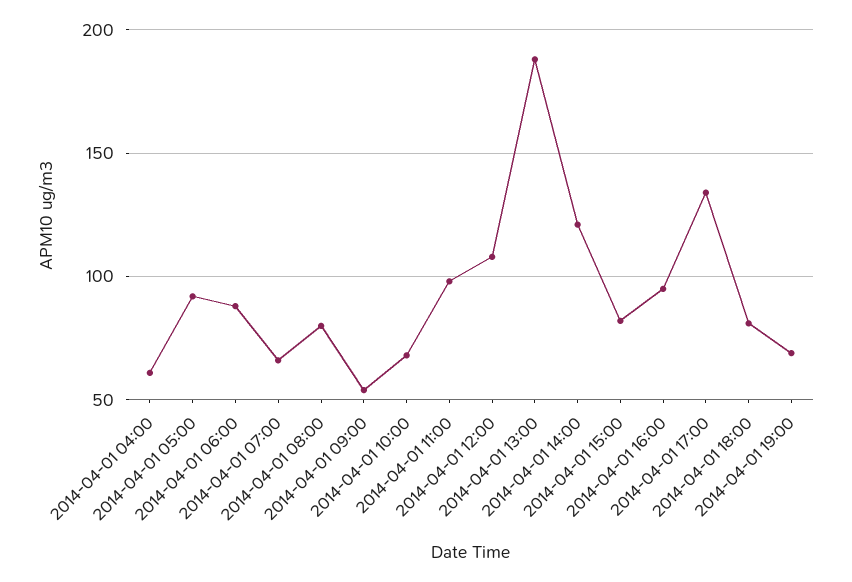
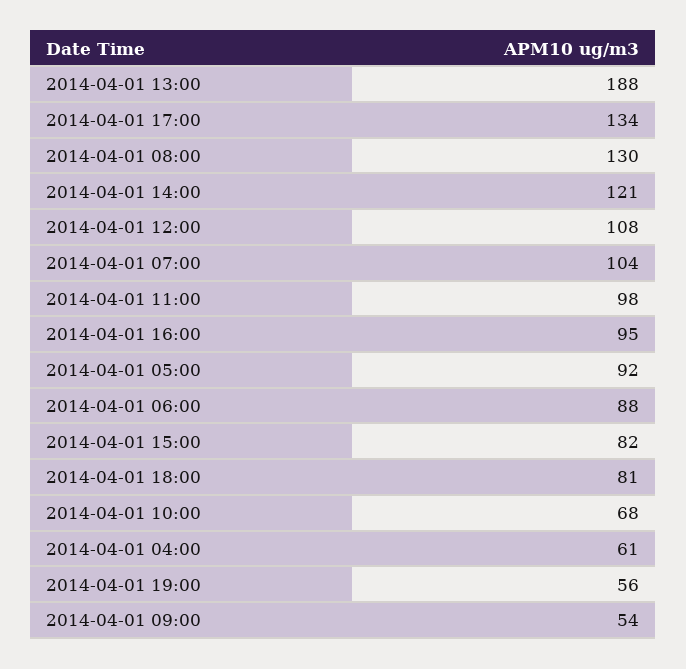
2014-04-01 07:00: 65 -> 104
2014-04-01 08:00: 80 -> 130
2014-04-01 19:00: 70 -> 56

